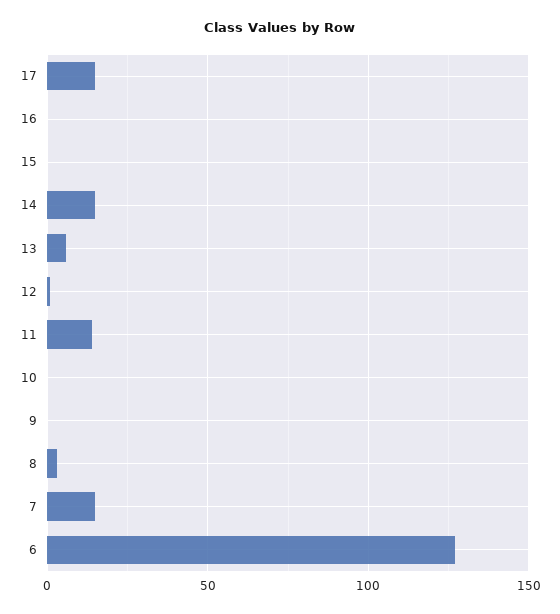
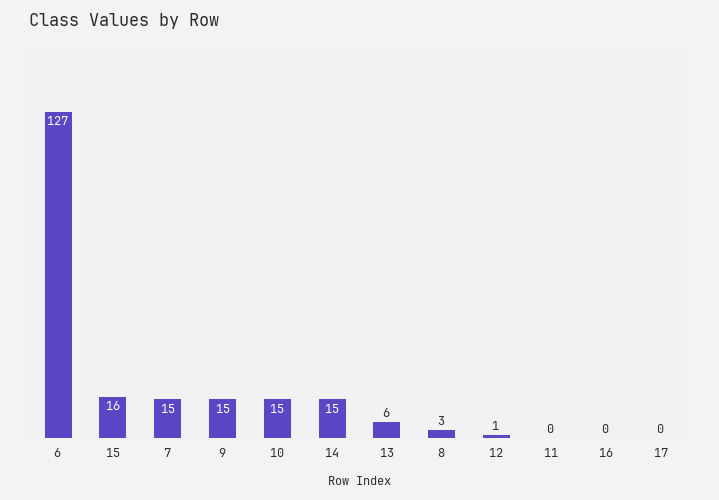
17: 15 -> 0
15: 0 -> 16
11: 15 -> 0
10: 0 -> 15
9: 0 -> 15

